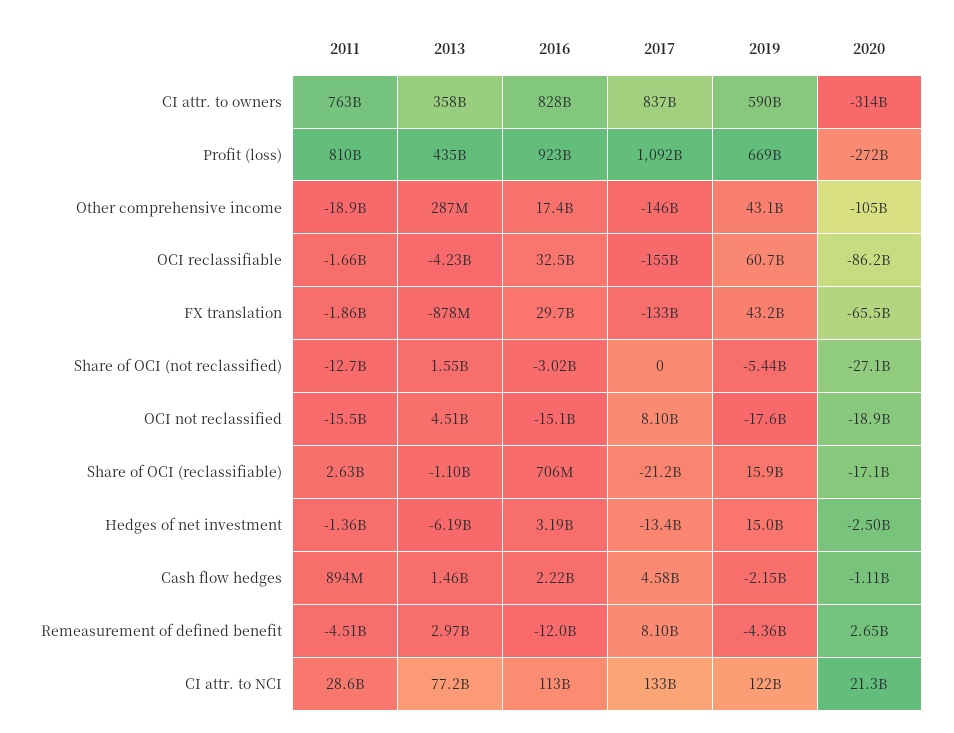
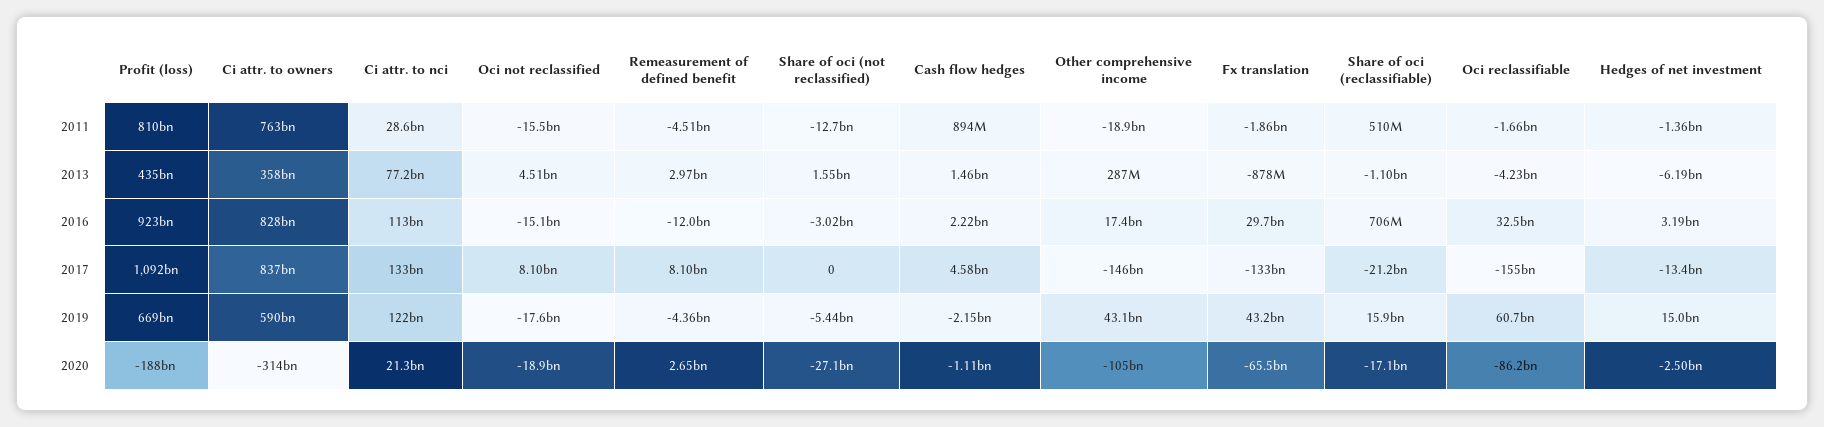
2020, Profit (loss): -272000000000 -> -188000000000
2011, Share of OCI (reclassifiable): 2630000000 -> 510000000

